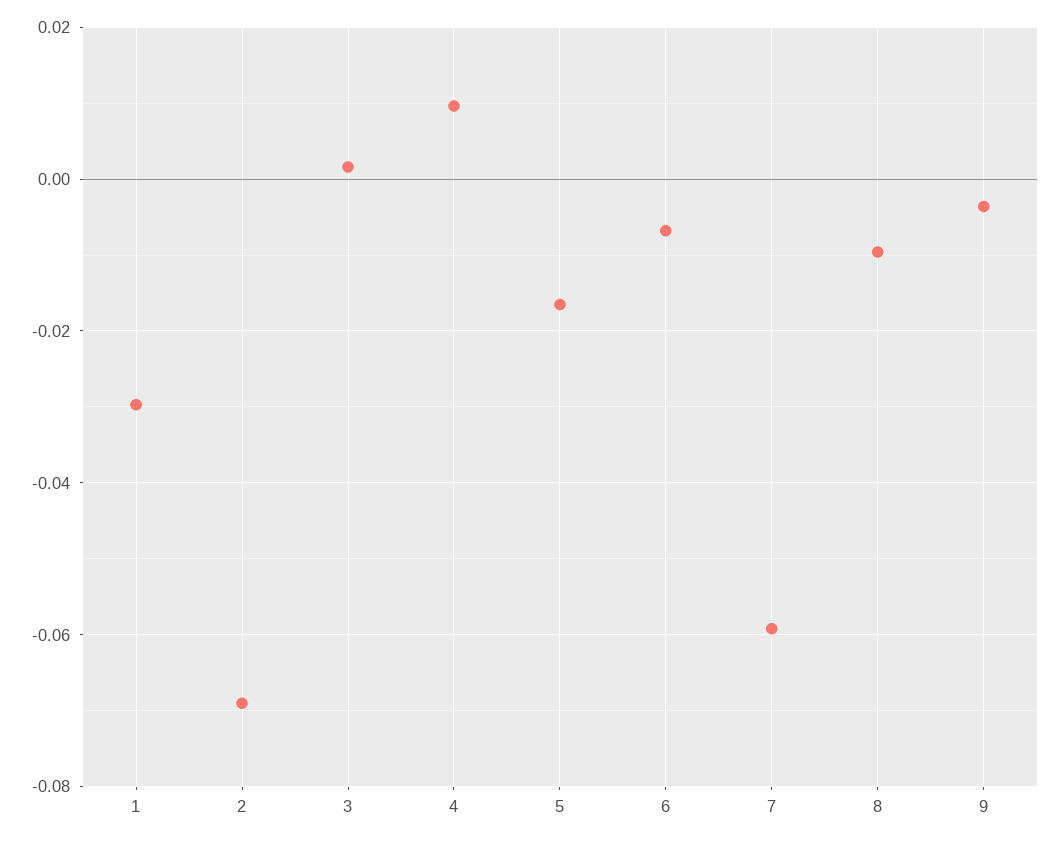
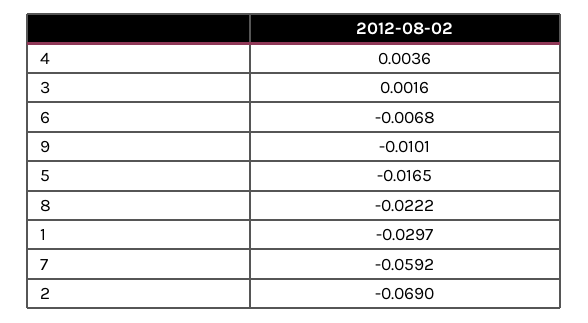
4: 0.01 -> 0.0036
8: -0.01 -> -0.0222
9: -0.004 -> -0.0101

